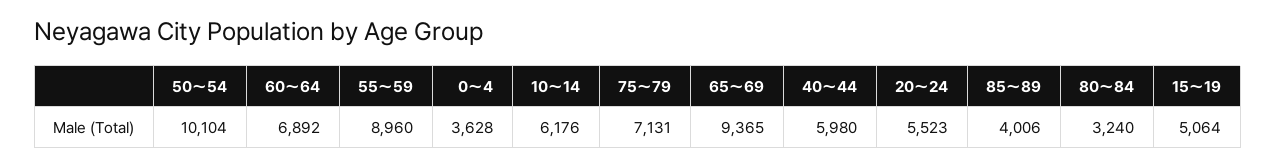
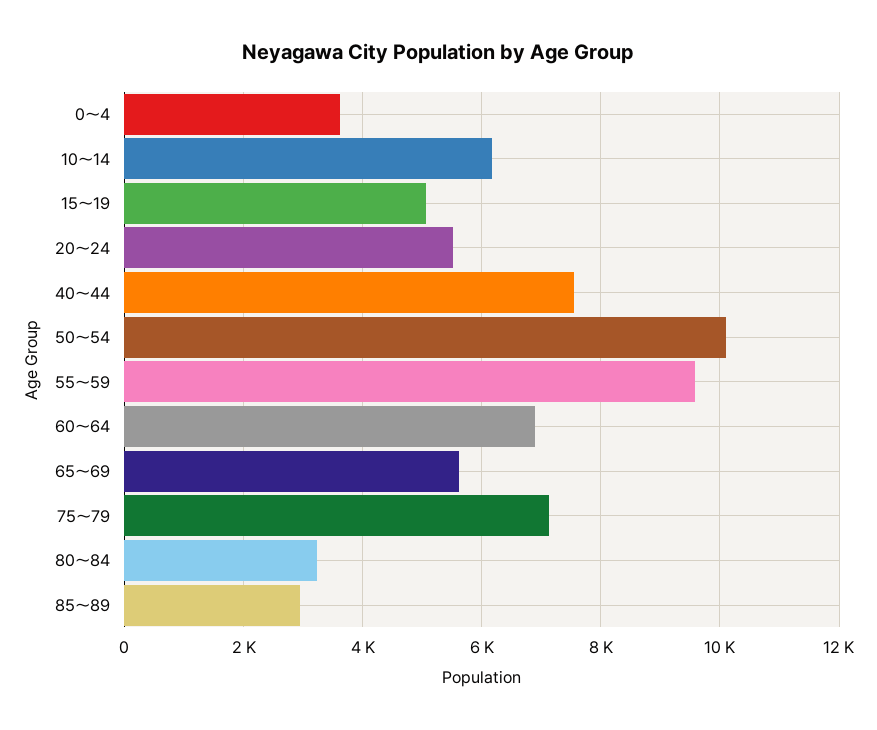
55～59: 8960 -> 9600
65～69: 9365 -> 5600
40～44: 5980 -> 7600
85～89: 4006 -> 3000

